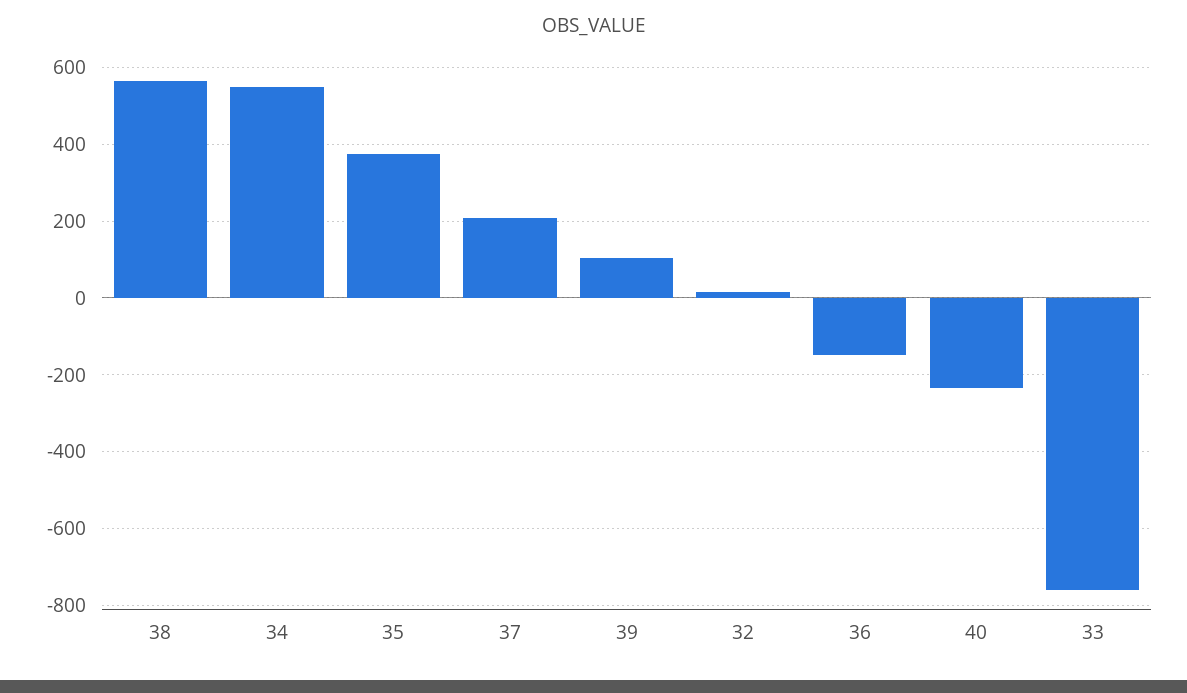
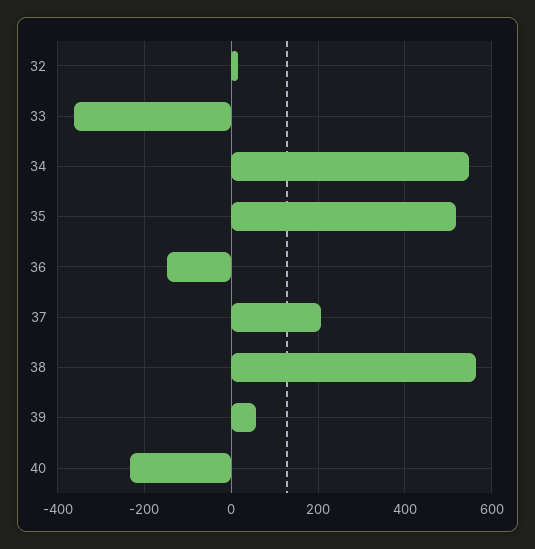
35: 380 -> 520
39: 100 -> 60
33: -760 -> -360

